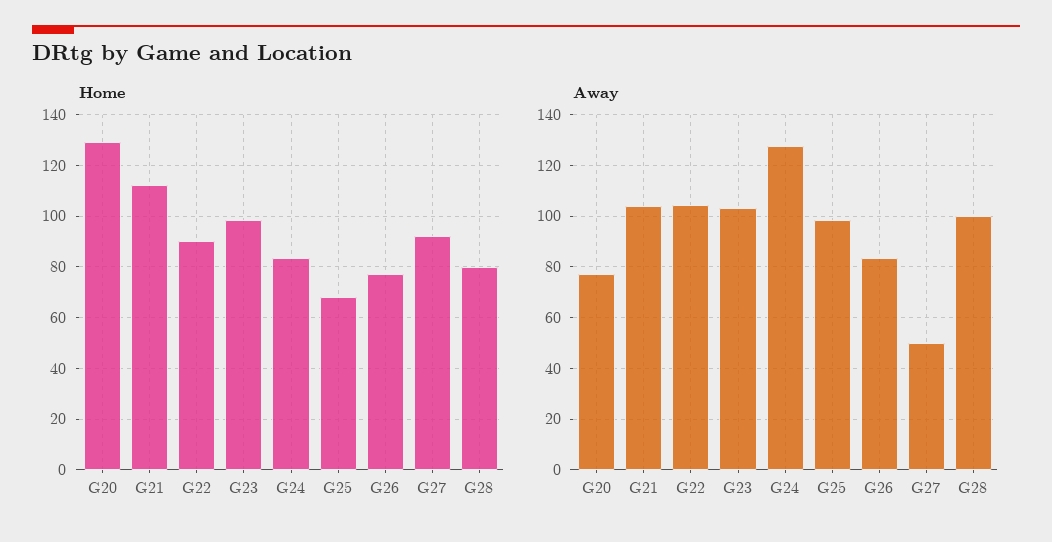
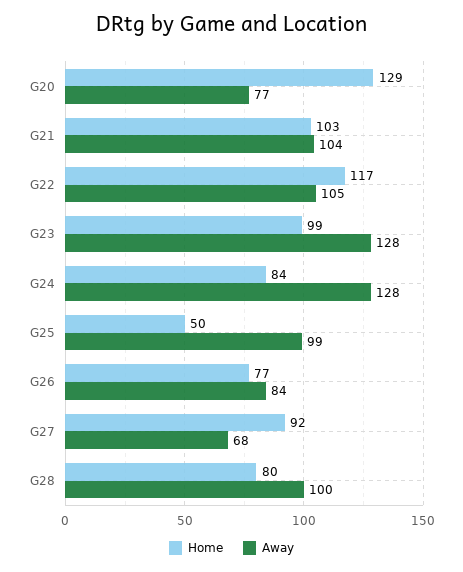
Home, G21: 112.5 -> 103
Home, G22: 90 -> 117
Home, G25: 67.5 -> 50
Away, G23: 102.5 -> 128
Away, G27: 50 -> 68

